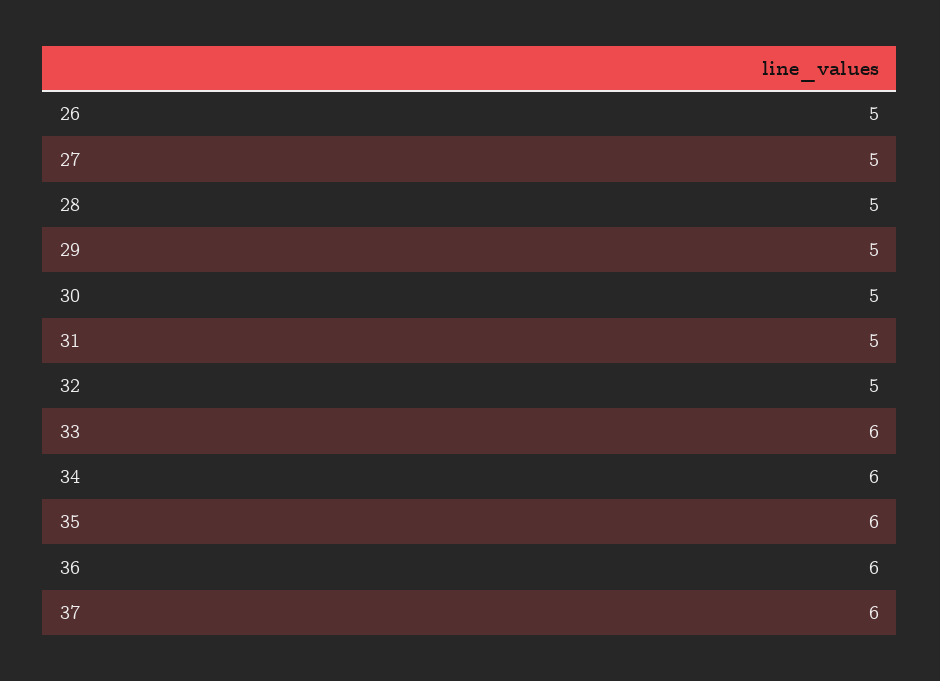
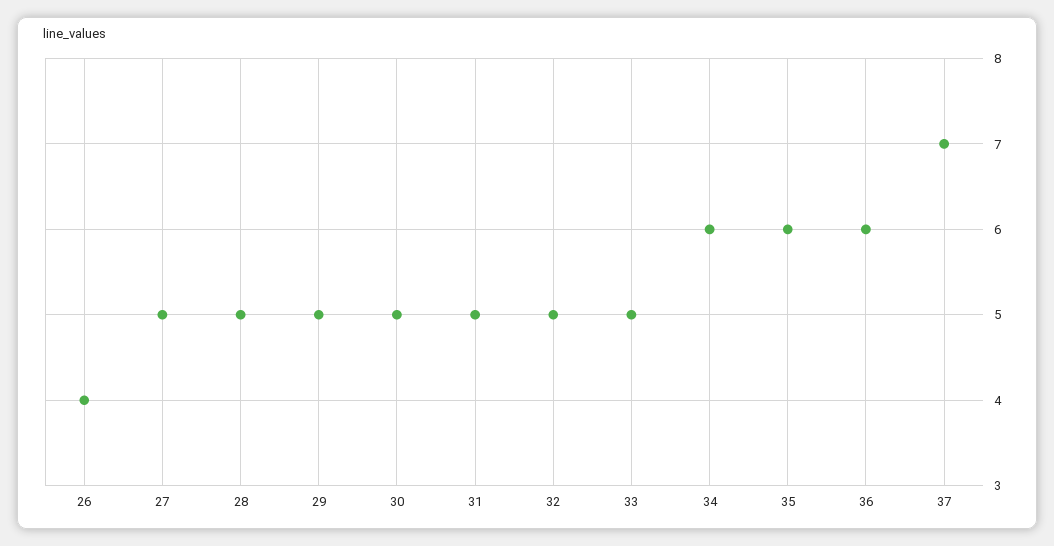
26: 5 -> 4
33: 6 -> 5
37: 6 -> 7

